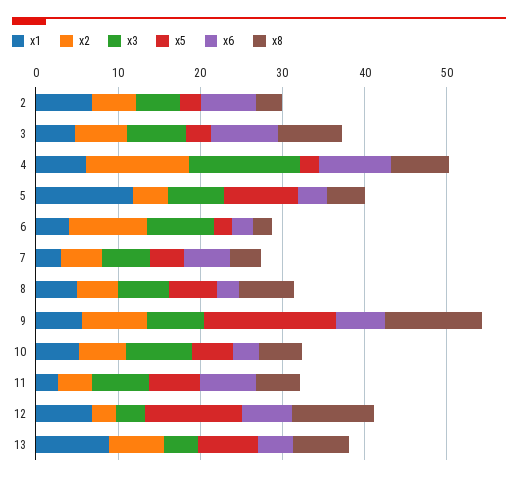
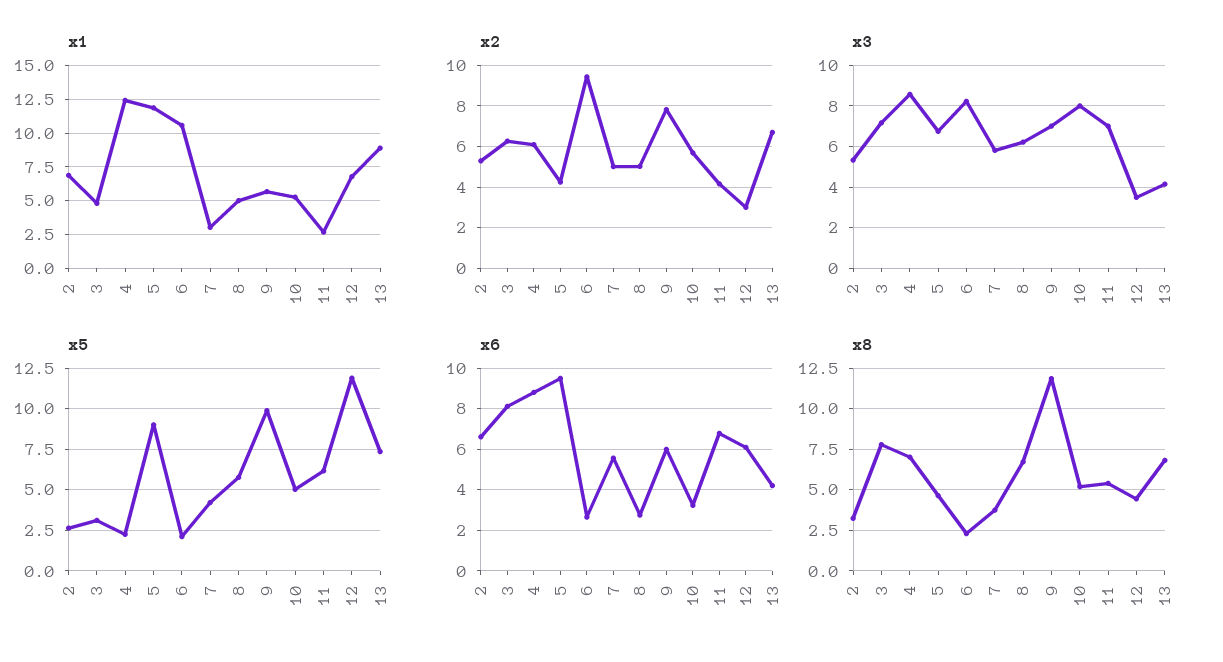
x1, 4: 6 -> 12.5
x2, 4: 12 -> 6
x3, 4: 14 -> 8.5
x6, 5: 4 -> 9.5
x1, 6: 4 -> 10.5
x5, 9: 16 -> 10
x8, 12: 10 -> 4.5

